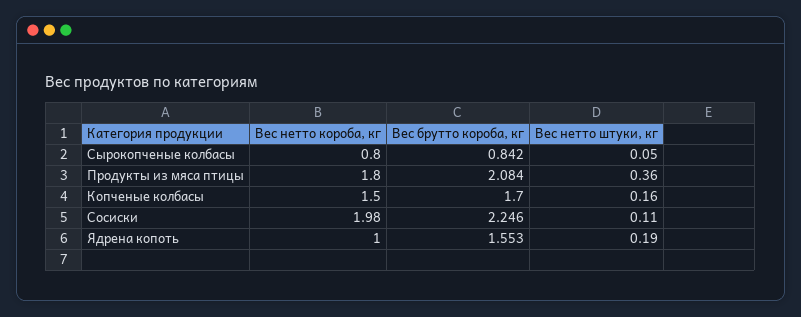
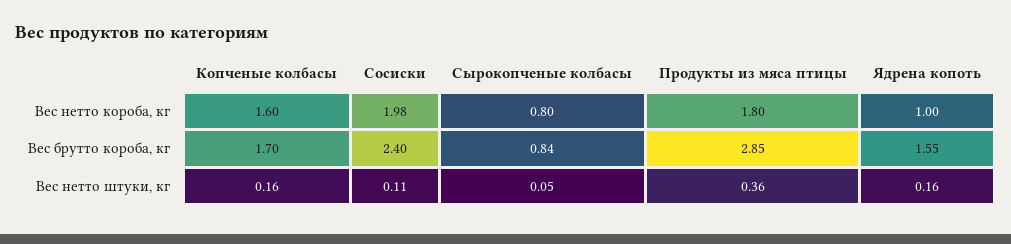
Вес брутто короба, кг, Продукты из мяса птицы: 2.084 -> 2.85
Вес нетто короба, кг, Копченые колбасы: 1.5 -> 1.6
Вес брутто короба, кг, Сосиски: 2.246 -> 2.4
Вес нетто штуки, кг, Ядрена копоть: 0.19 -> 0.16

